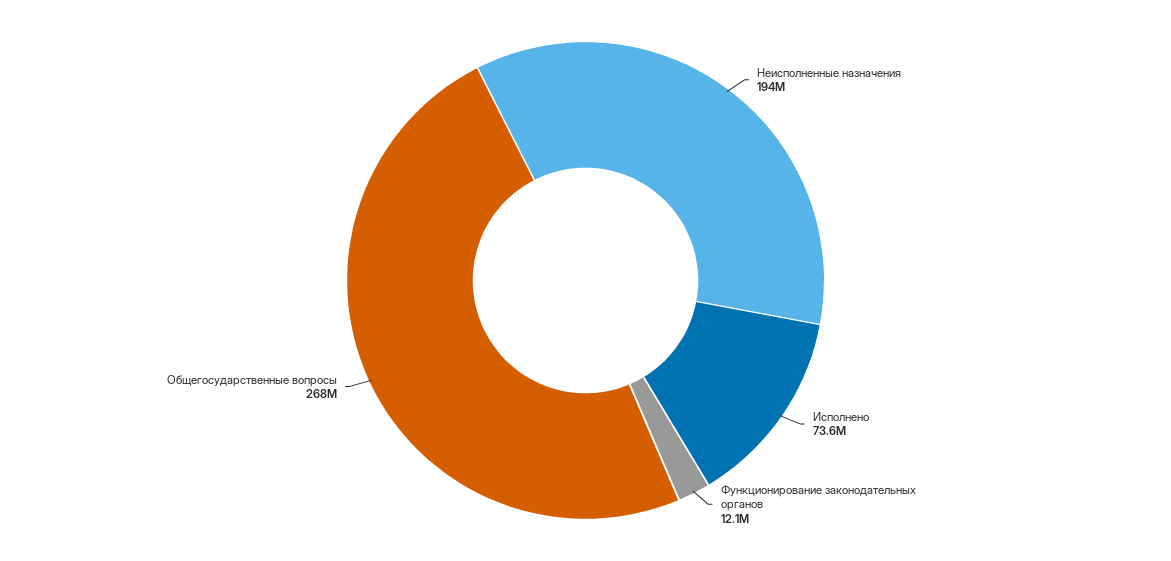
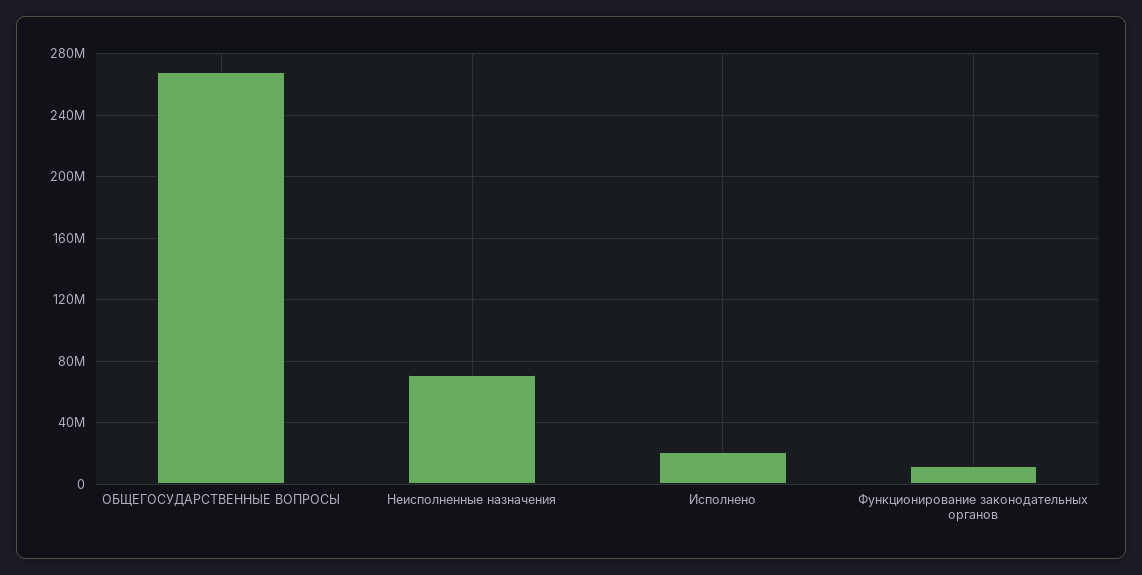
Неисполненные назначения: 194000000 -> 70000000
Исполнено: 73600000 -> 20000000

